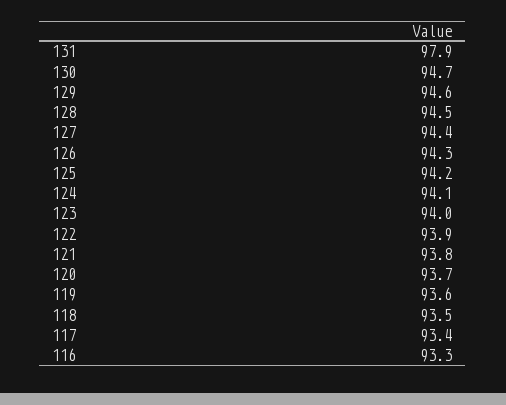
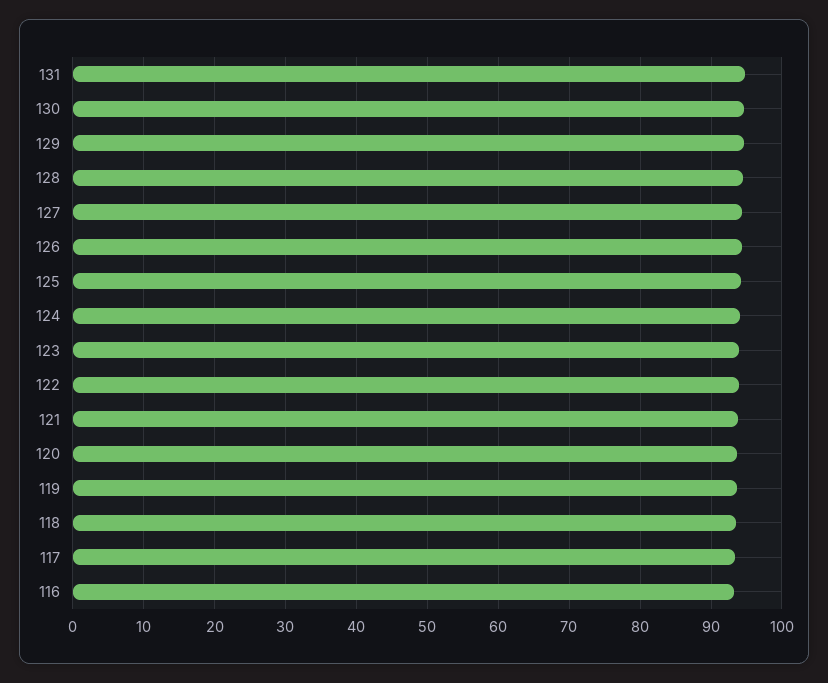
131: 97.9 -> 95

